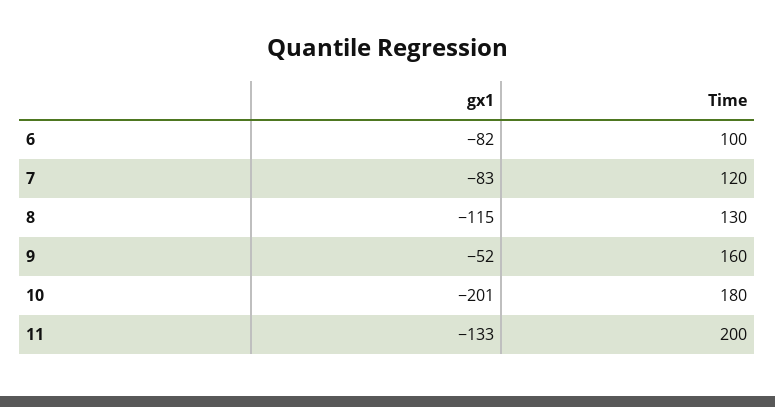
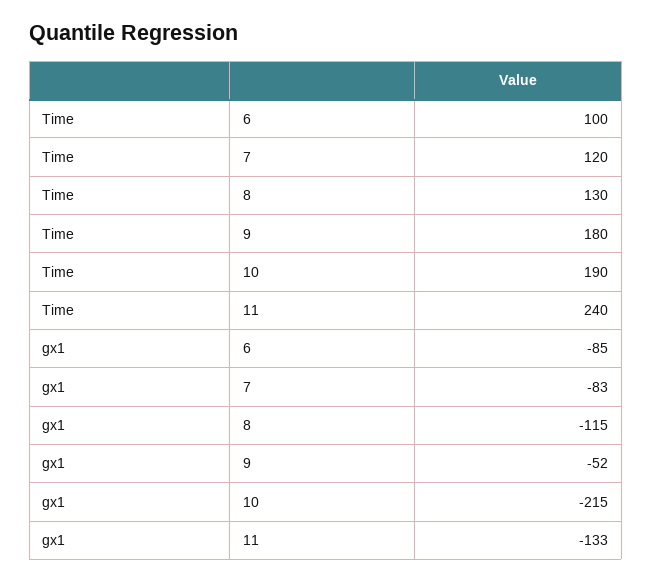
gx1, 6: -82 -> -85
Time, 9: 160 -> 180
gx1, 10: -201 -> -215
Time, 10: 180 -> 190
Time, 11: 200 -> 240

